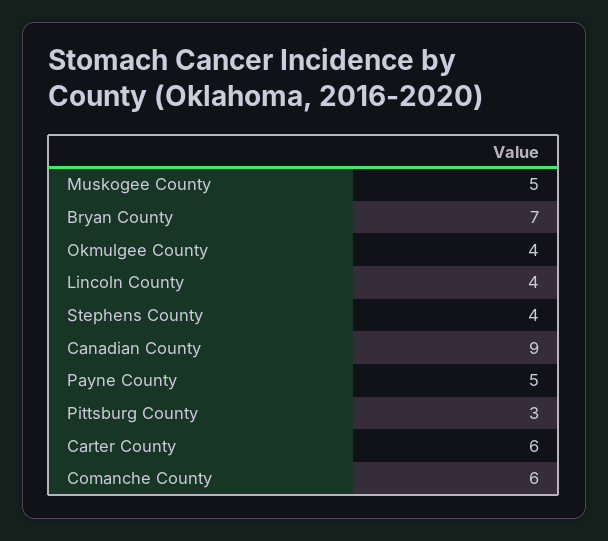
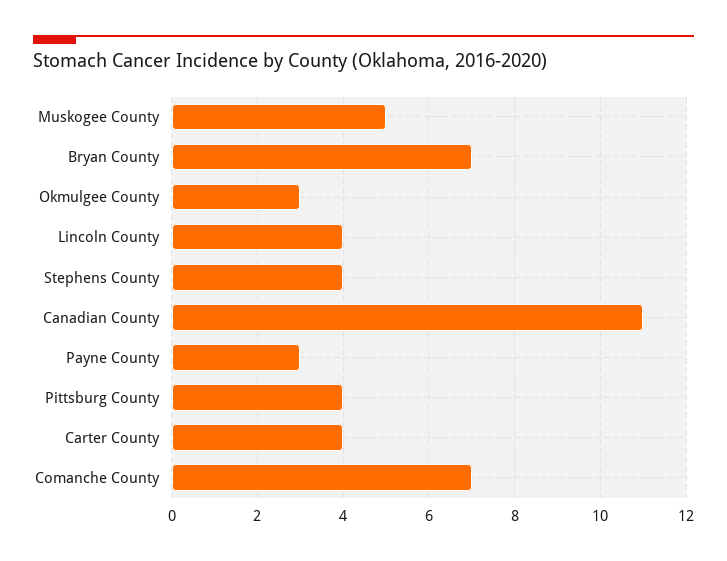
Okmulgee County: 4 -> 3
Canadian County: 9 -> 11
Payne County: 5 -> 3
Pittsburg County: 3 -> 4
Carter County: 6 -> 4
Comanche County: 6 -> 7

